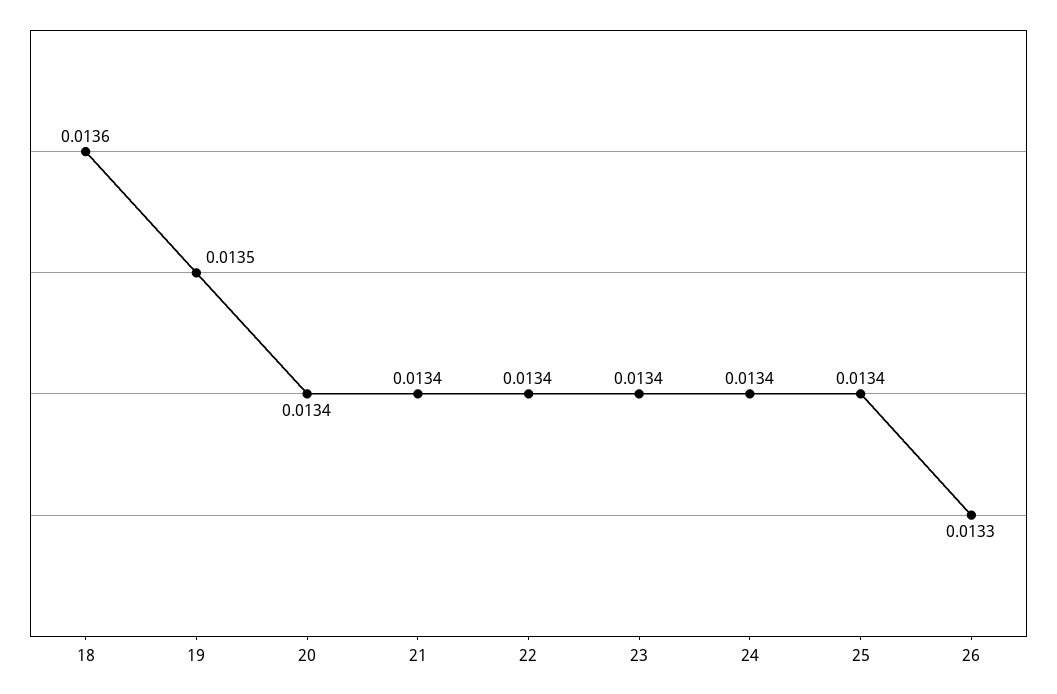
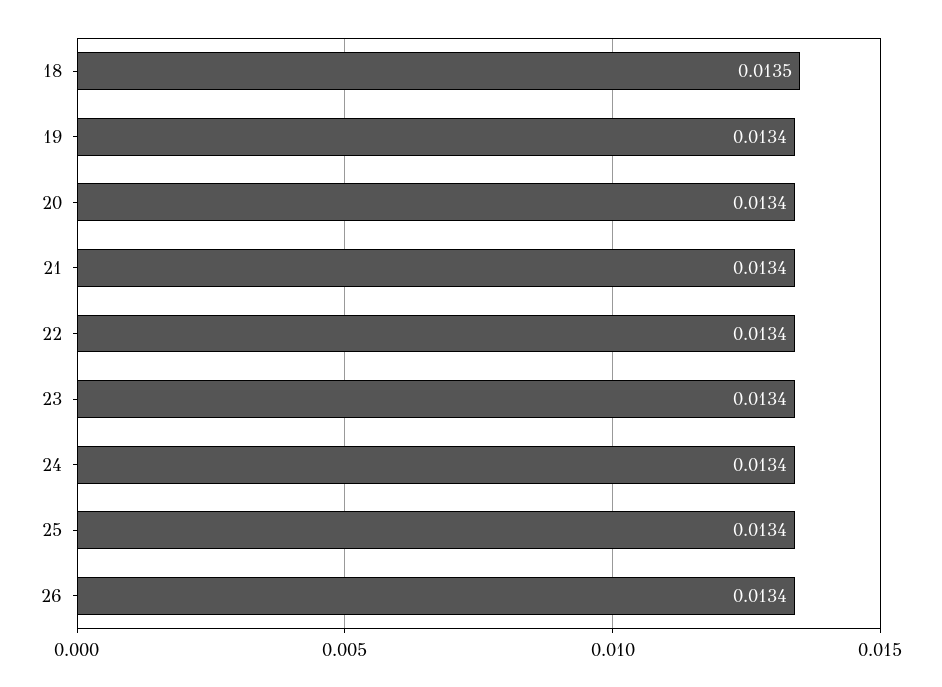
18: 0.0136 -> 0.0135
19: 0.0135 -> 0.0134
26: 0.0133 -> 0.0134

